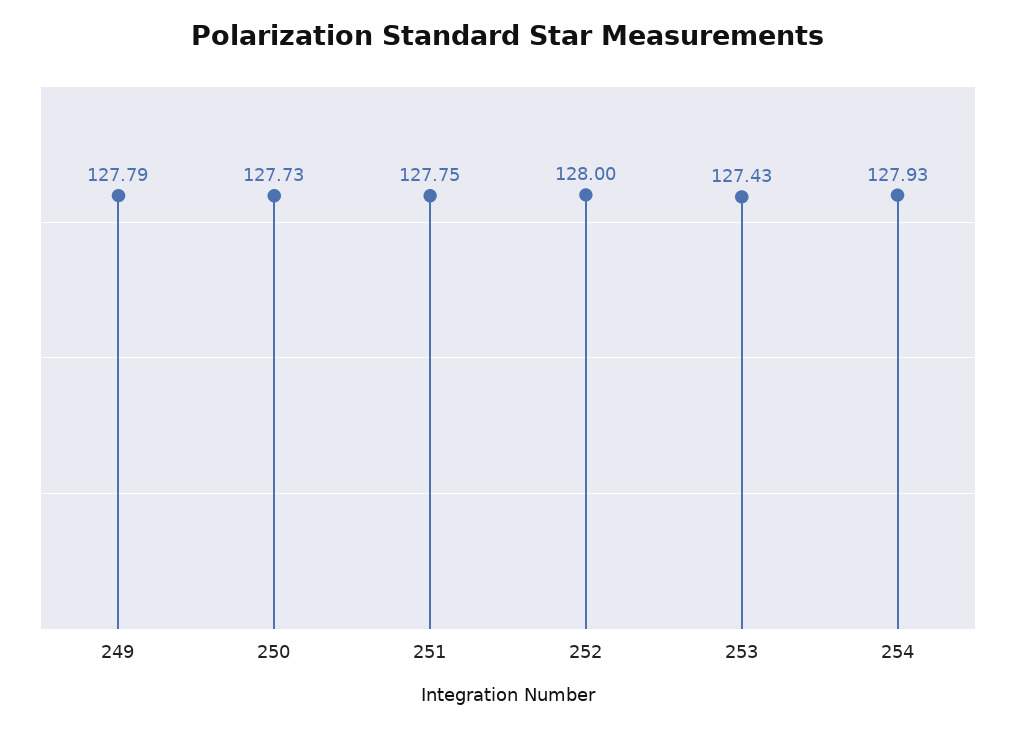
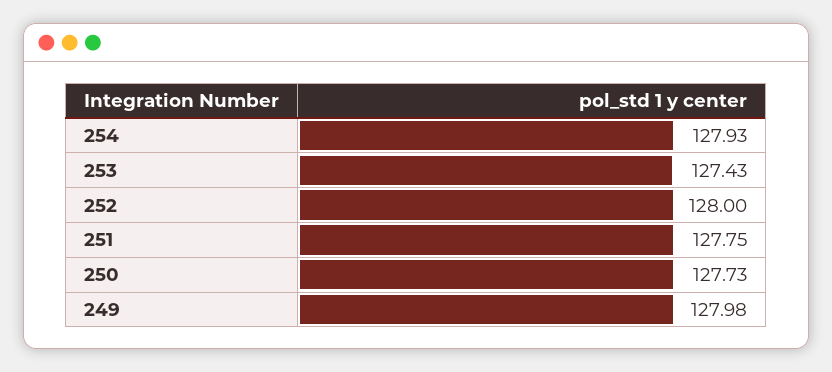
249: 127.79 -> 127.98

